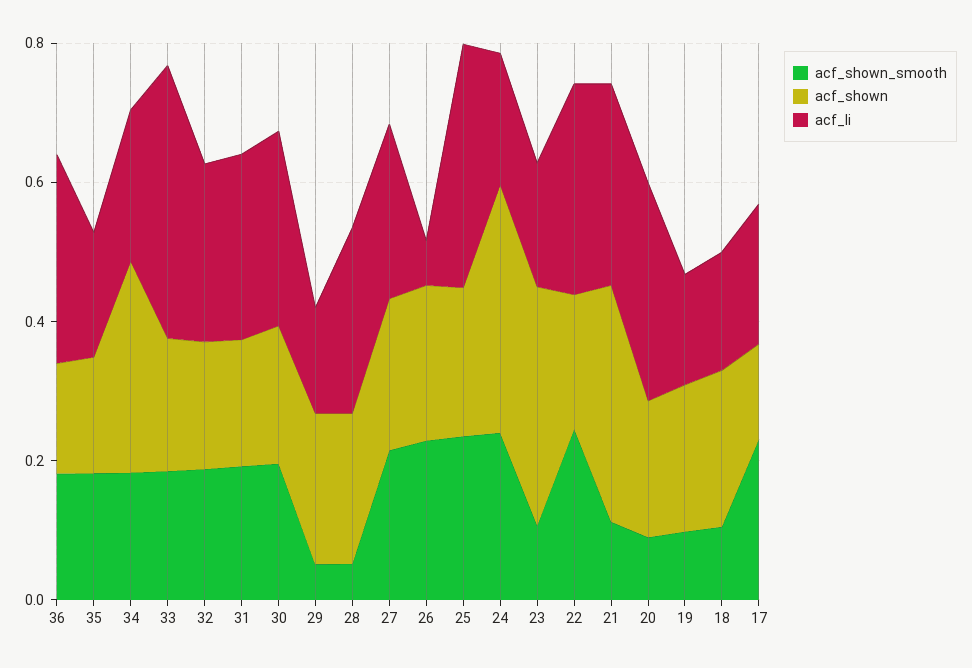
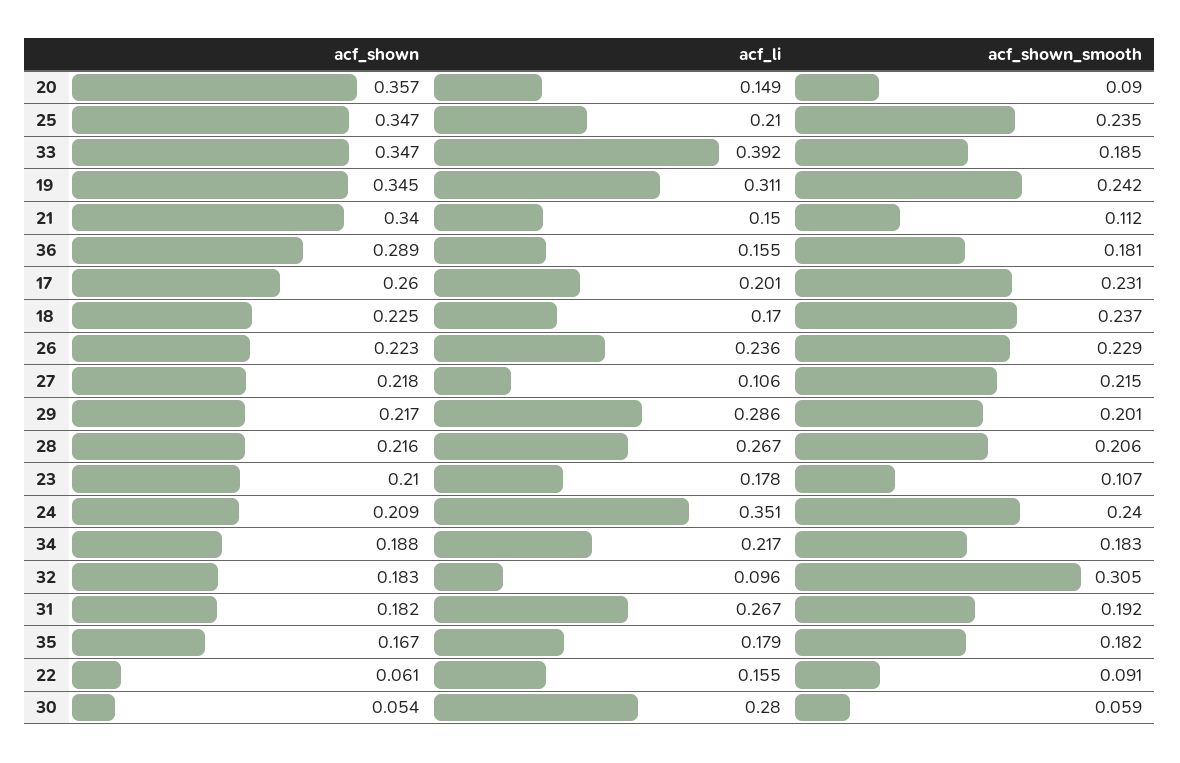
acf_shown, 36: 0.15 -> 0.289
acf_li, 36: 0.3 -> 0.155
acf_shown, 34: 0.3 -> 0.188
acf_shown, 33: 0.2 -> 0.347
acf_shown_smooth, 32: 0.2 -> 0.305
acf_li, 32: 0.25 -> 0.096
acf_shown_smooth, 30: 0.2 -> 0.059
acf_shown, 30: 0.2 -> 0.054
acf_shown_smooth, 29: 0.05 -> 0.201
acf_li, 29: 0.15 -> 0.286
acf_shown_smooth, 28: 0.05 -> 0.206
acf_li, 27: 0.25 -> 0.106
acf_li, 26: 0.05 -> 0.236
acf_shown, 25: 0.2 -> 0.347
acf_li, 25: 0.35 -> 0.21
acf_shown, 24: 0.35 -> 0.209
acf_li, 24: 0.2 -> 0.351
acf_shown, 23: 0.35 -> 0.21
acf_shown_smooth, 22: 0.25 -> 0.091
acf_shown, 22: 0.2 -> 0.061
acf_li, 22: 0.3 -> 0.155
acf_li, 21: 0.3 -> 0.15
acf_shown, 20: 0.2 -> 0.357
acf_li, 20: 0.3 -> 0.149
acf_shown_smooth, 19: 0.1 -> 0.242
acf_shown, 19: 0.2 -> 0.345
acf_li, 19: 0.15 -> 0.311
acf_shown_smooth, 18: 0.1 -> 0.237
acf_shown, 17: 0.15 -> 0.26

